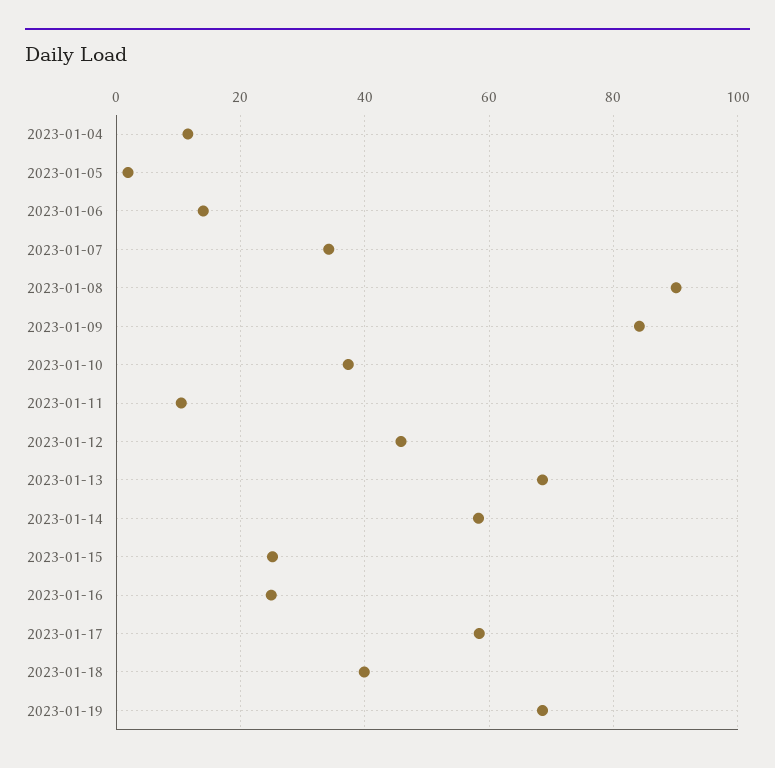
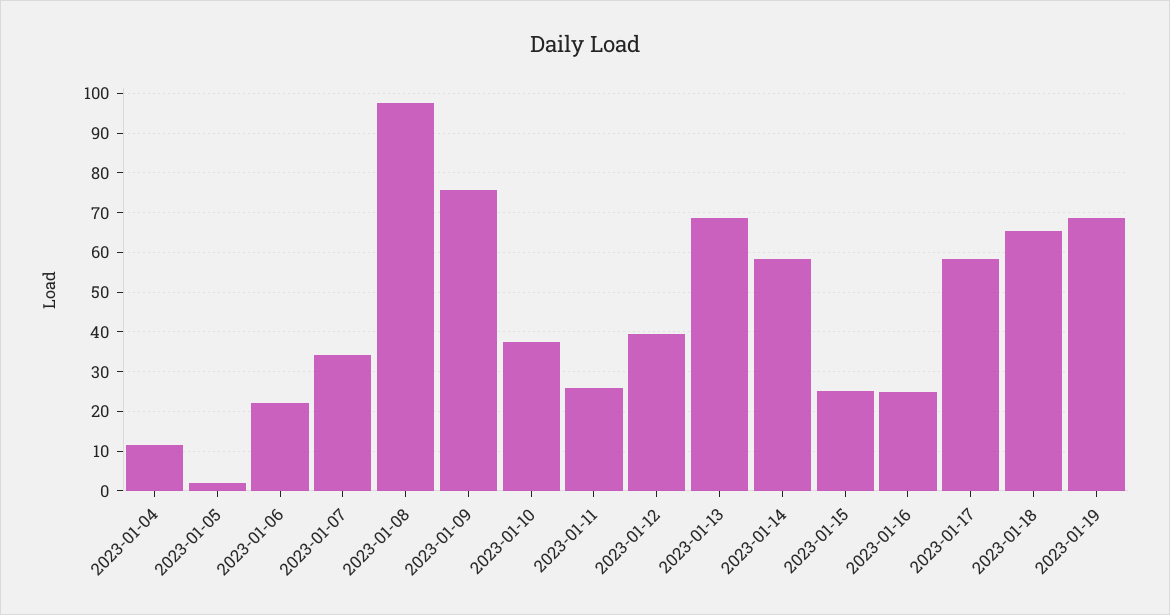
2023-01-06: 14 -> 22
2023-01-08: 90 -> 98
2023-01-09: 84 -> 76
2023-01-11: 10 -> 26
2023-01-12: 46 -> 40
2023-01-18: 40 -> 66

